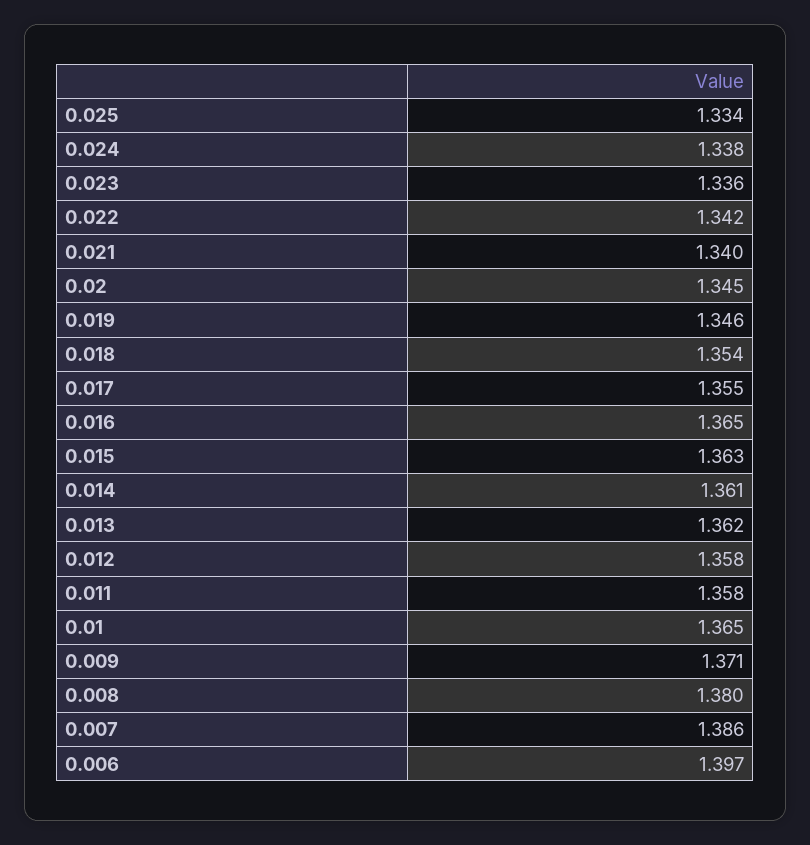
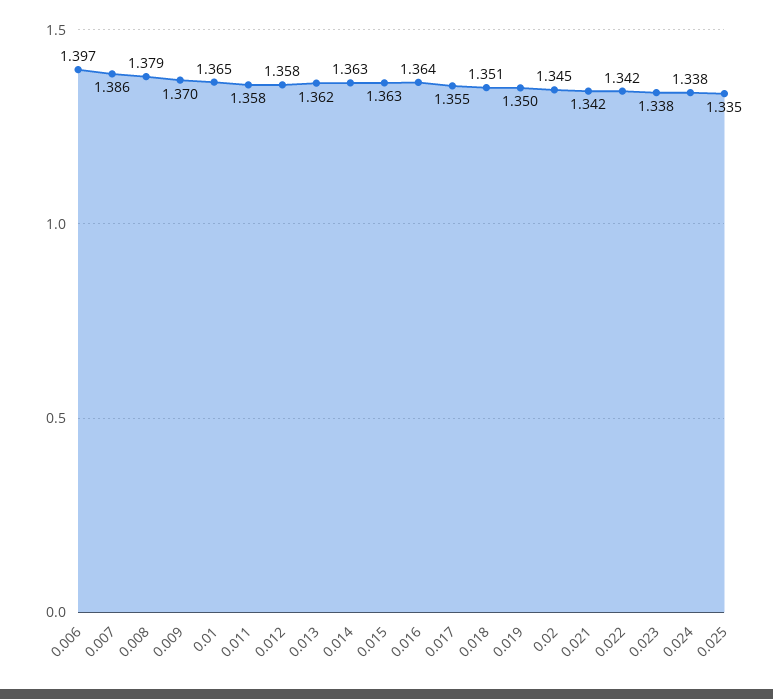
0.025: 1.334 -> 1.335
0.023: 1.336 -> 1.338
0.021: 1.34 -> 1.342
0.019: 1.346 -> 1.35
0.018: 1.354 -> 1.351
0.016: 1.365 -> 1.364
0.014: 1.361 -> 1.363
0.009: 1.371 -> 1.37
0.008: 1.38 -> 1.379

